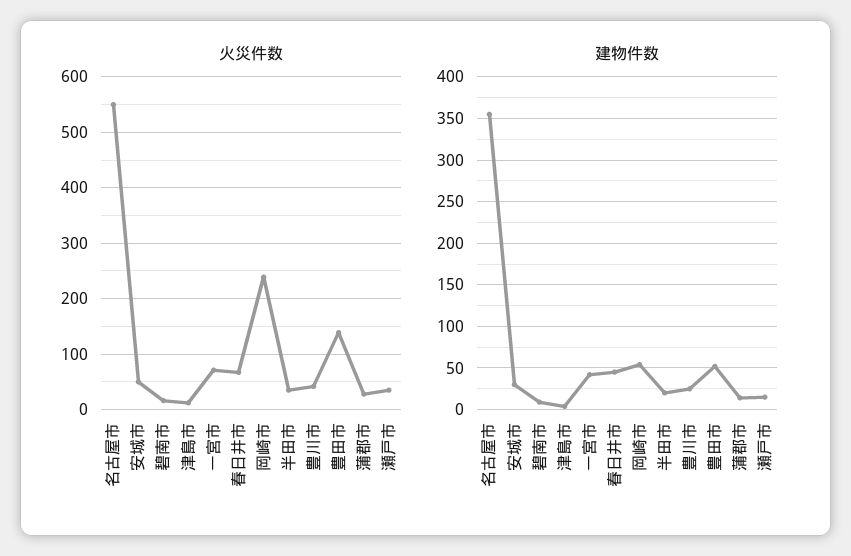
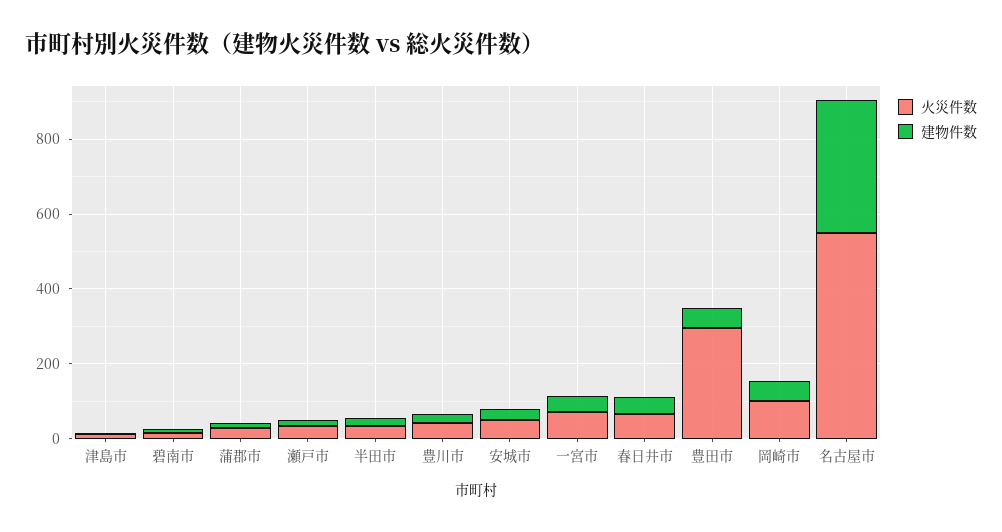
火災件数, 岡崎市: 240 -> 100
火災件数, 豊田市: 140 -> 300

